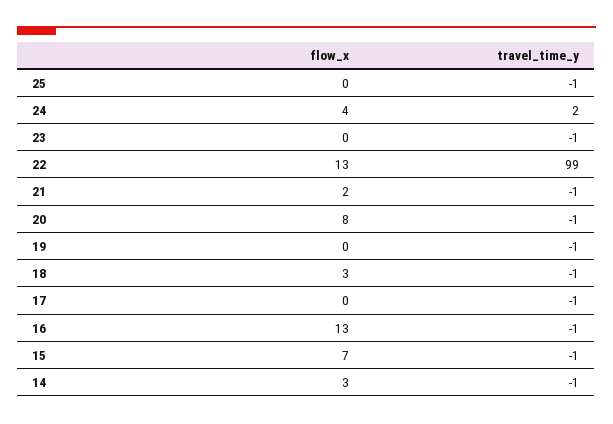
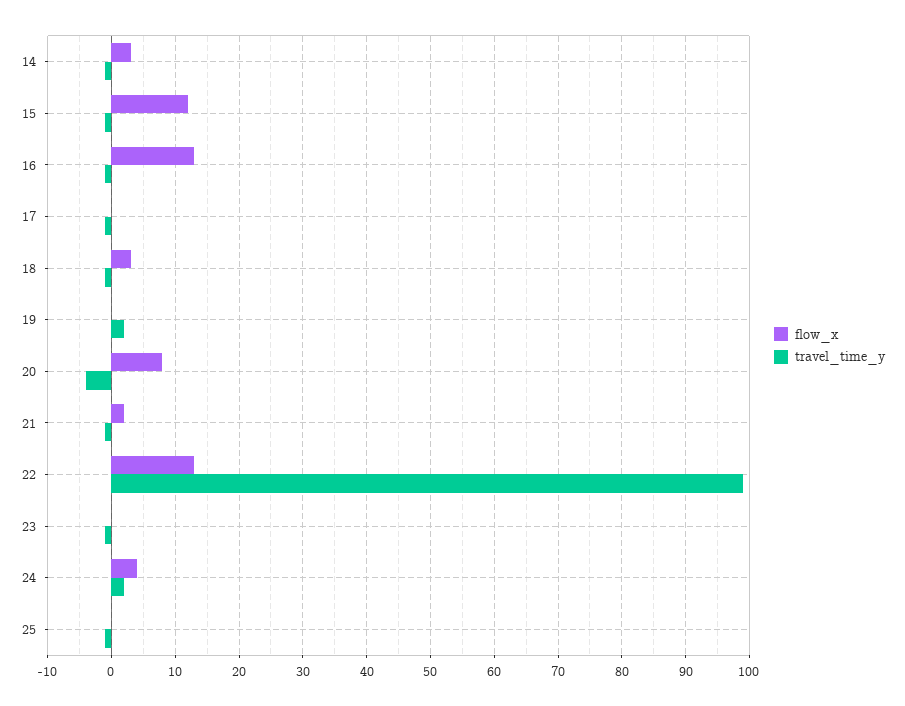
travel_time_y, 20: -1 -> -4
travel_time_y, 19: -1 -> 2
flow_x, 15: 7 -> 12

